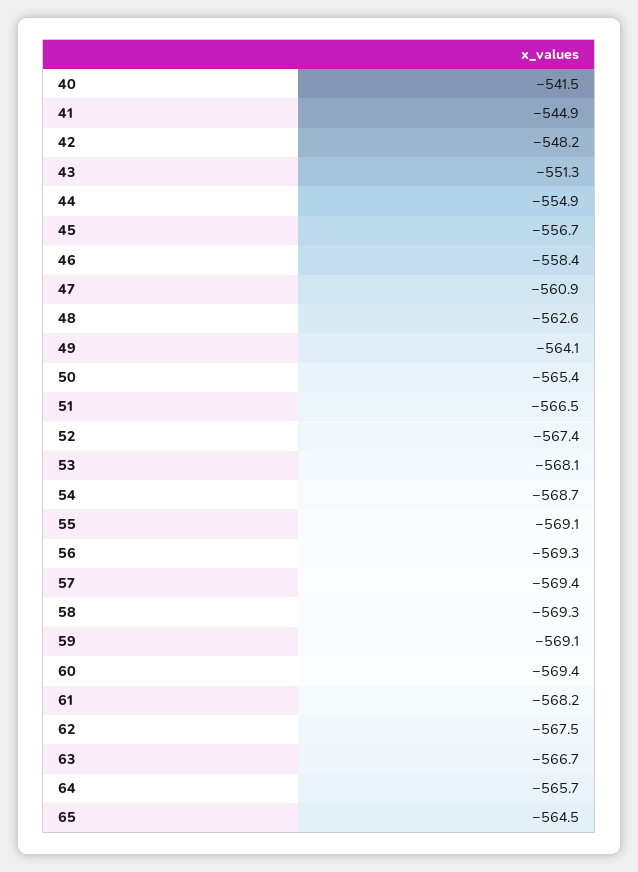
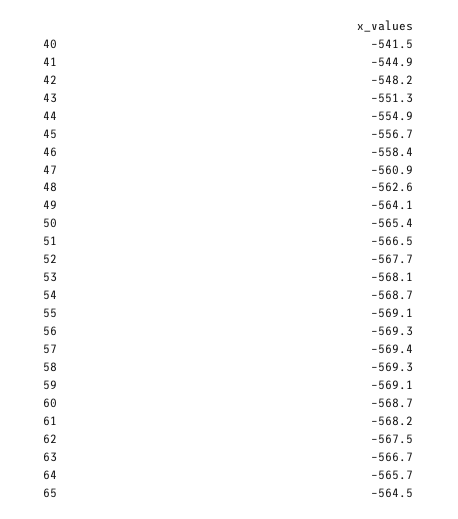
52: -567.4 -> -567.7
60: -569.4 -> -568.7

